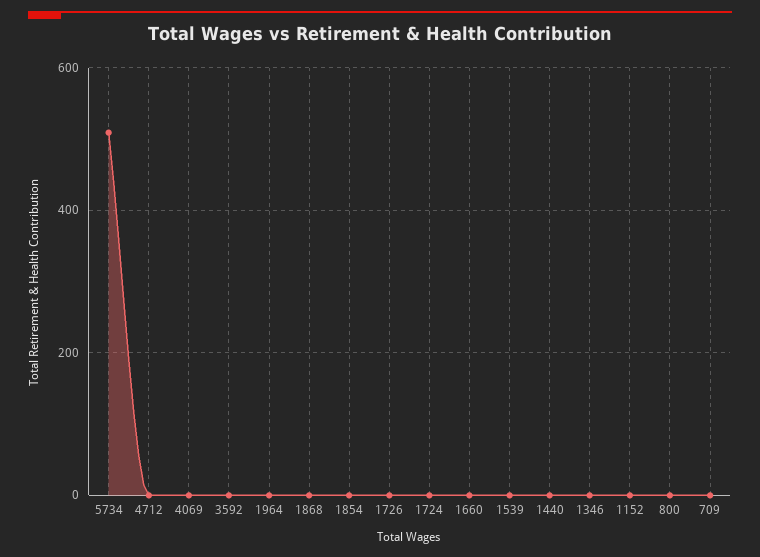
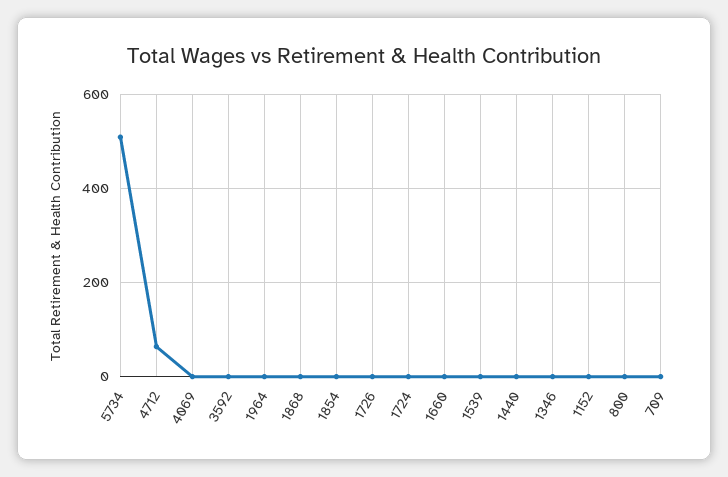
4712: 0 -> 60

